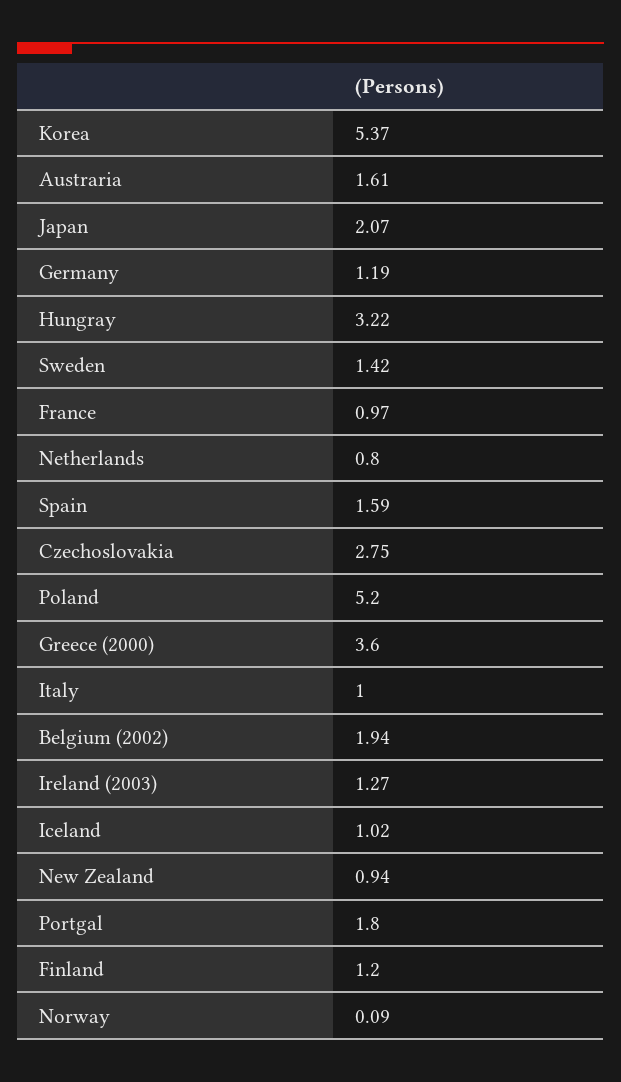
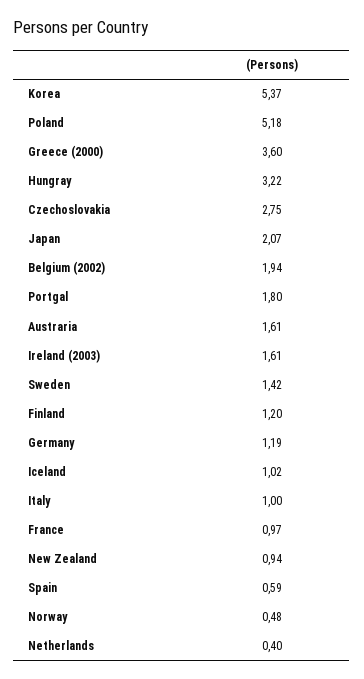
Netherlands: 0.8 -> 0.4
Spain: 1.59 -> 0.59
Poland: 5.2 -> 5.18
Ireland (2003): 1.27 -> 1.61
Norway: 0.09 -> 0.48

